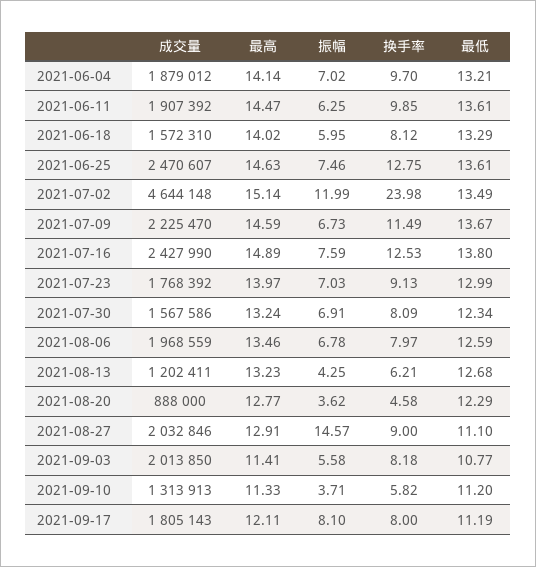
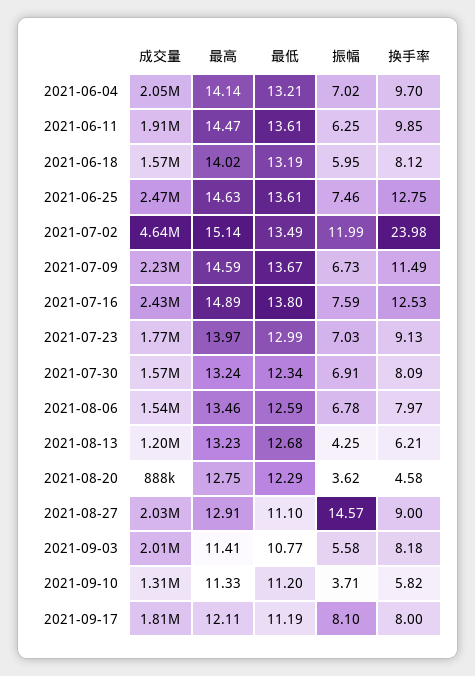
成交量, 2021-06-04: 1879012 -> 2050000
最低, 2021-06-18: 13.29 -> 13.19
成交量, 2021-08-06: 1968559 -> 1540000
最高, 2021-08-20: 12.77 -> 12.75

